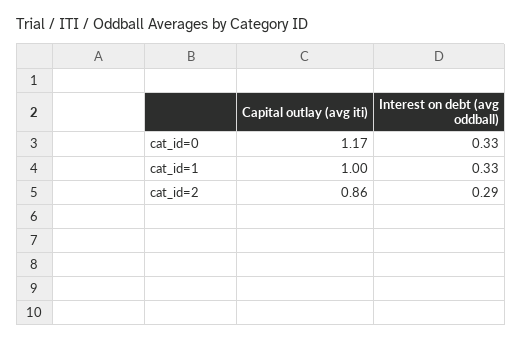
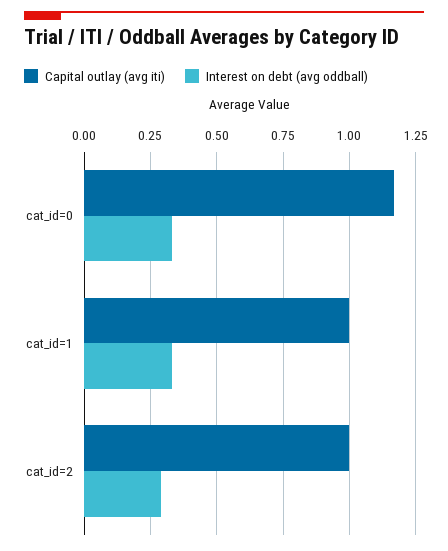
Capital outlay (avg iti), cat_id=2: 0.86 -> 1

